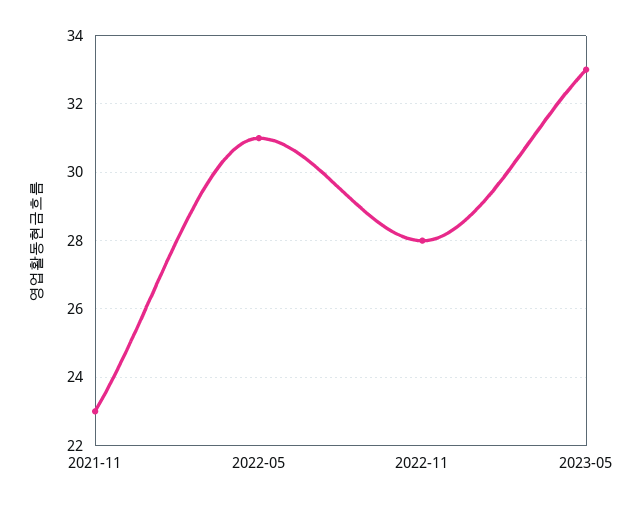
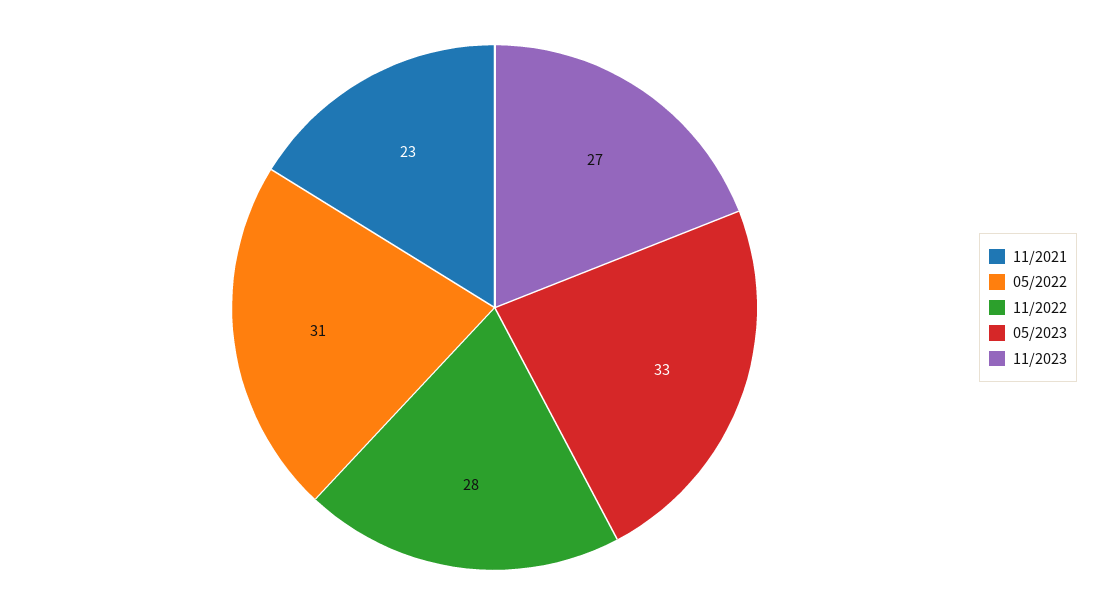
11/2023: none -> 27

